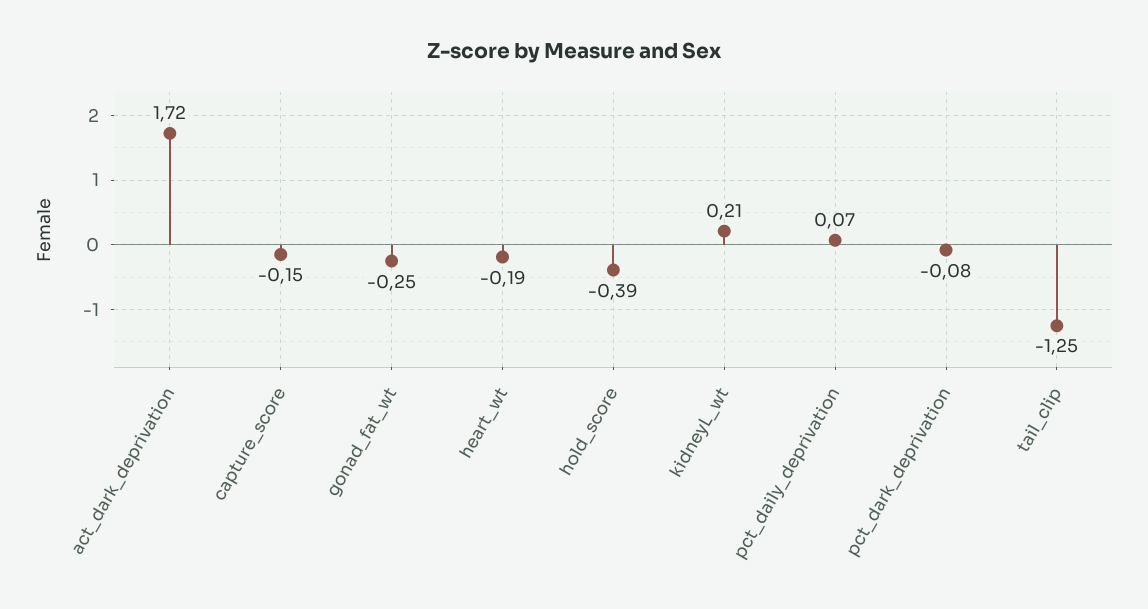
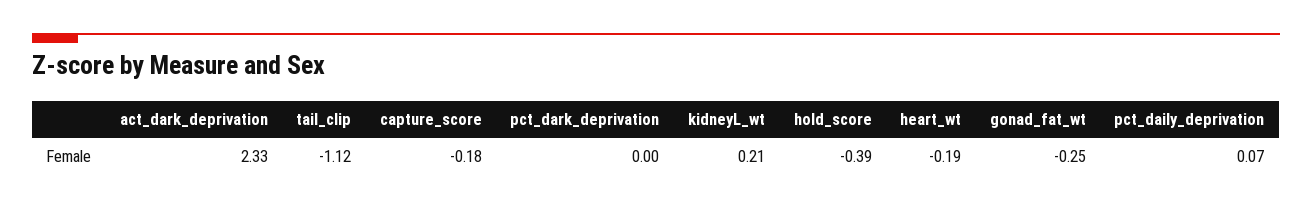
act_dark_deprivation: 1.72 -> 2.33
capture_score: -0.15 -> -0.18
pct_dark_deprivation: -0.08 -> 0
tail_clip: -1.25 -> -1.12

